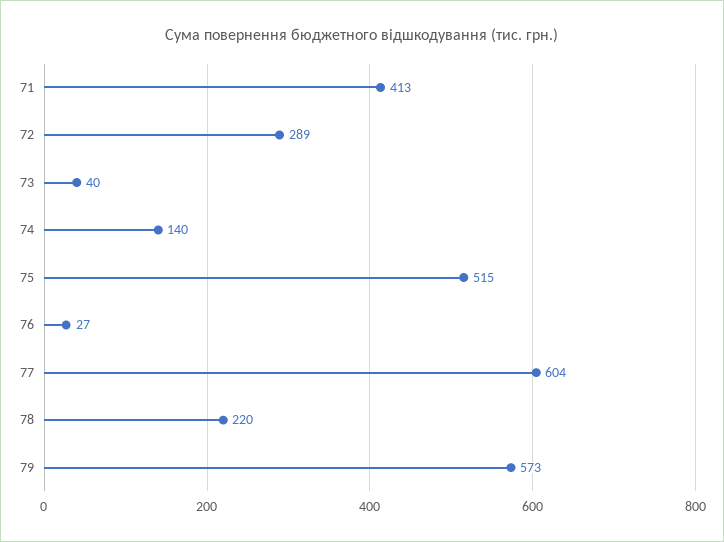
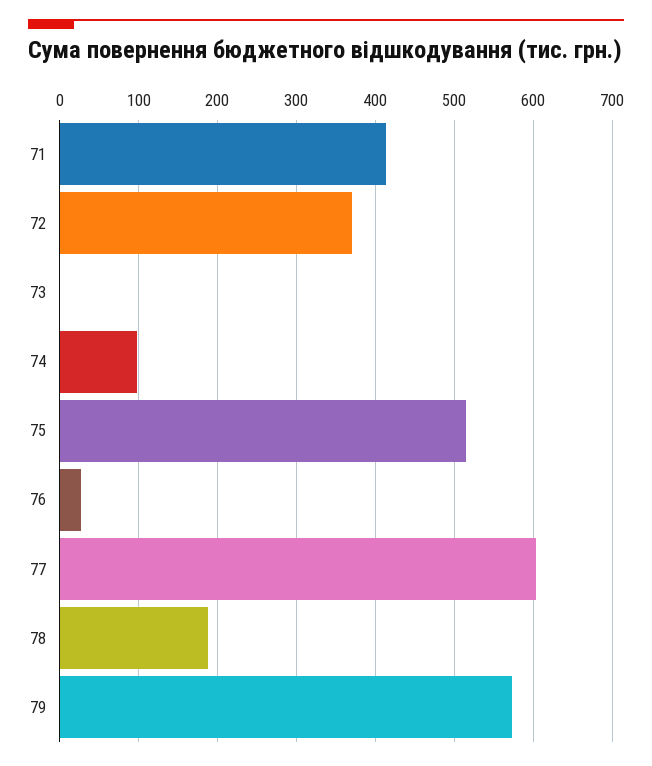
72: 289 -> 370
73: 40 -> 0
74: 140 -> 100
78: 220 -> 190

